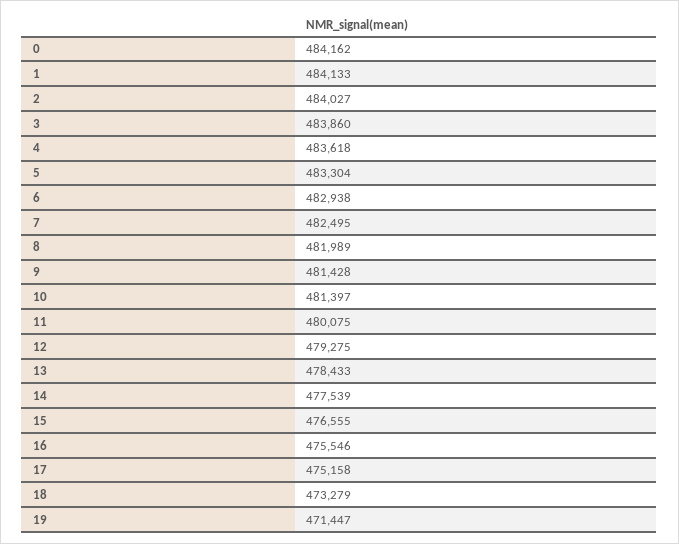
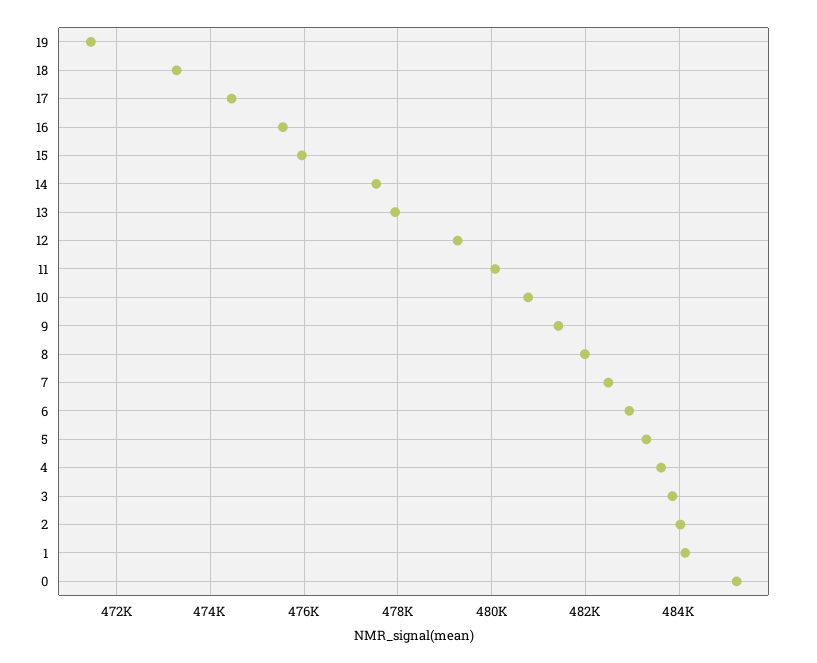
0: 484162 -> 485200
10: 481397 -> 480800
13: 478433 -> 478000
15: 476555 -> 476000
17: 475158 -> 474400

